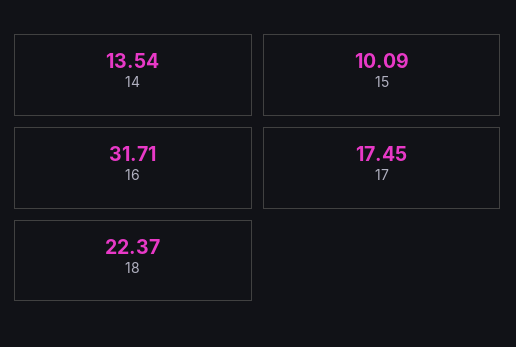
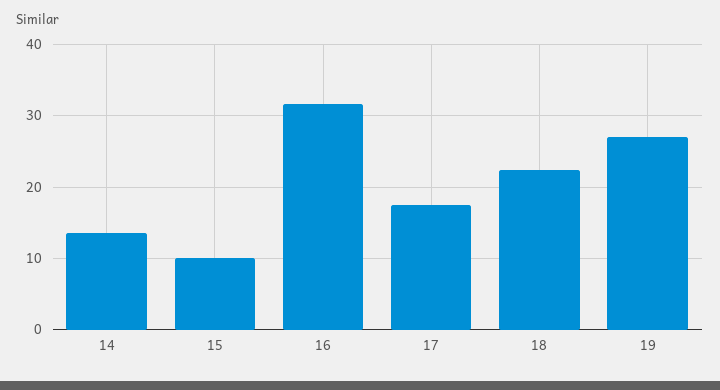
19: none -> 27

